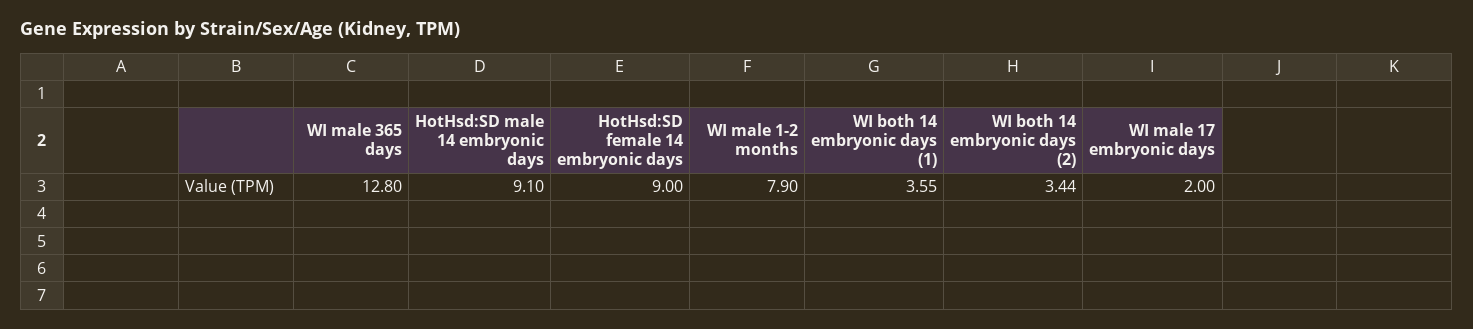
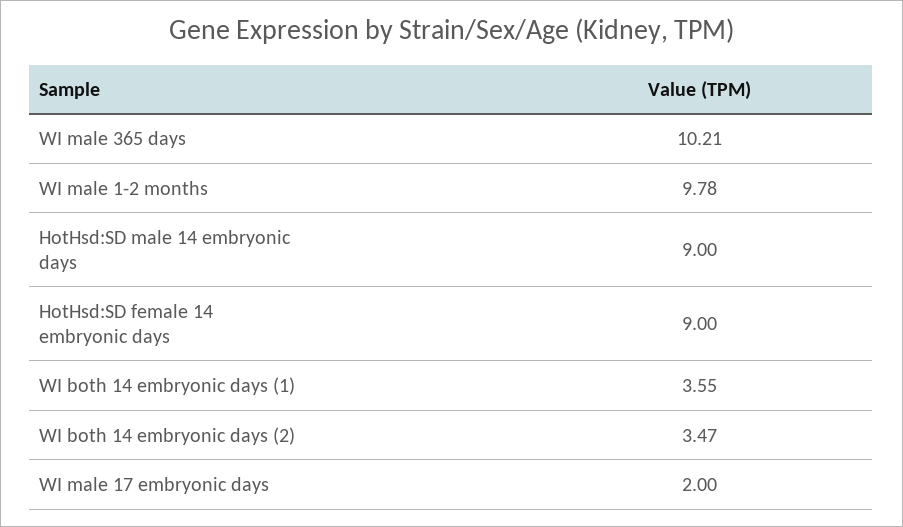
WI male 365 days: 12.8 -> 10.21
HotHsd:SD male 14 embryonic days: 9.1 -> 9
WI male 1-2 months: 7.9 -> 9.78
WI both 14 embryonic days (2): 3.44 -> 3.47

